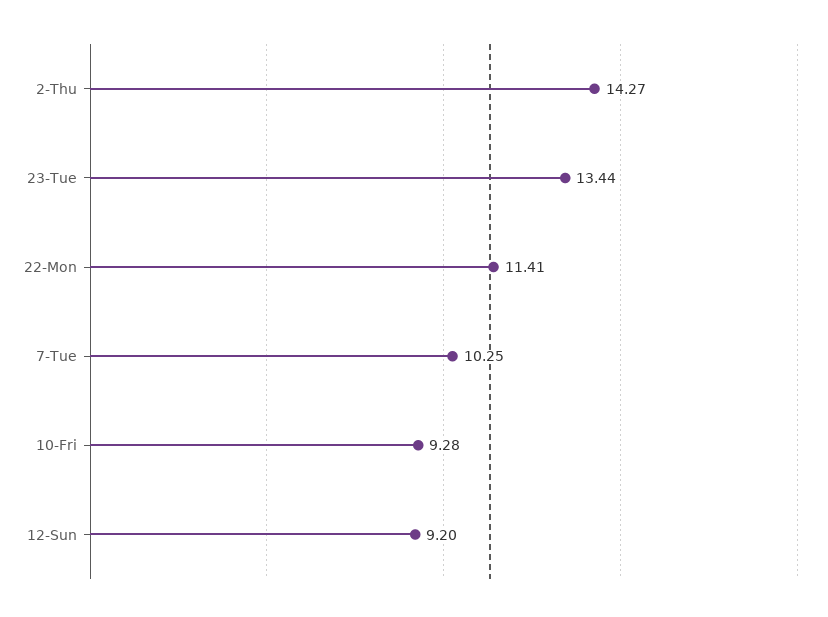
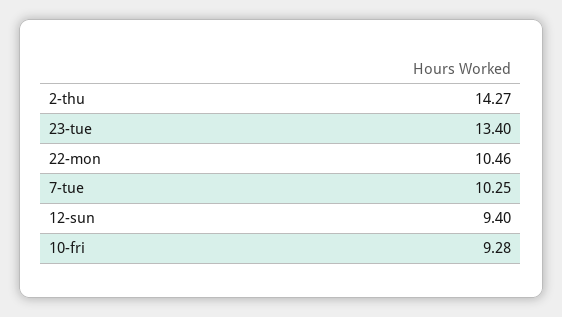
23-Tue: 13.44 -> 13.4
22-Mon: 11.41 -> 10.46
12-Sun: 9.2 -> 9.4

